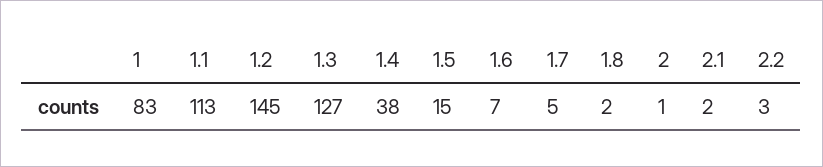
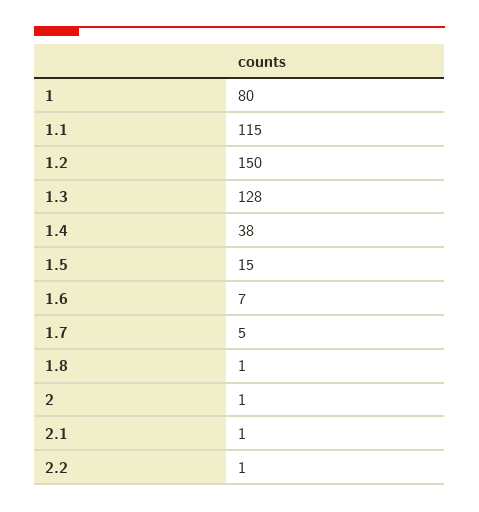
1: 83 -> 80
1.1: 113 -> 115
1.2: 145 -> 150
1.3: 127 -> 128
1.8: 2 -> 1
2.1: 2 -> 1
2.2: 3 -> 1

